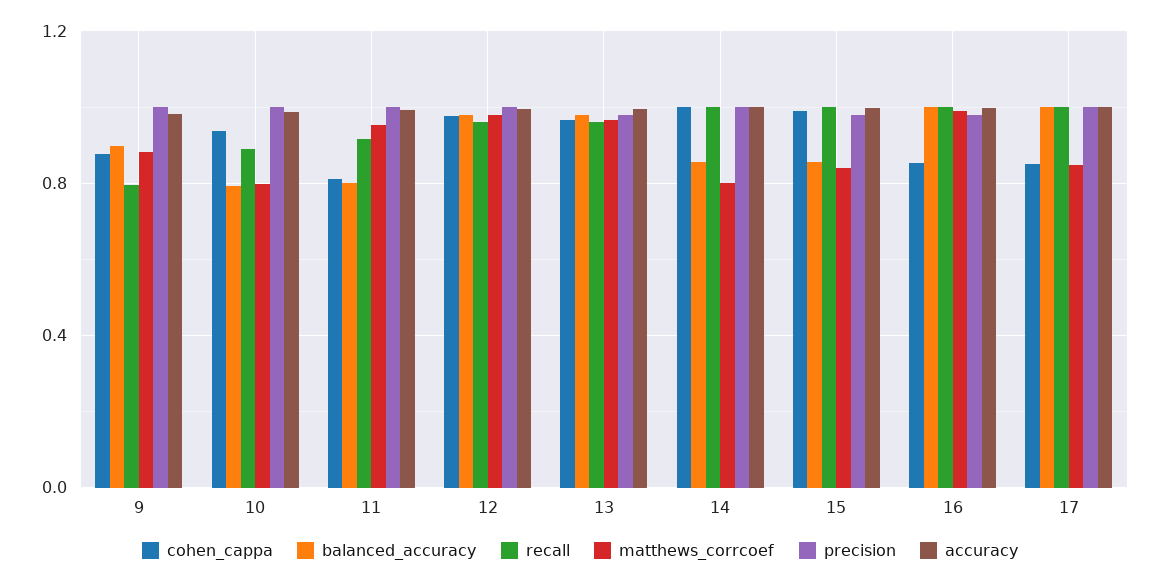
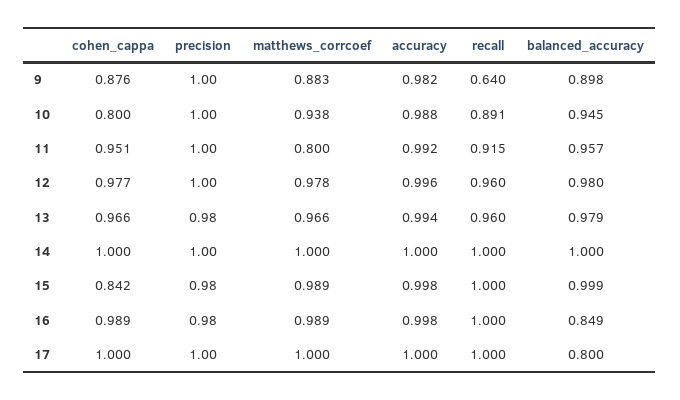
recall, 9: 0.8 -> 0.64
cohen_cappa, 10: 0.95 -> 0.8
balanced_accuracy, 10: 0.8 -> 0.945
matthews_corrcoef, 10: 0.8 -> 0.938
cohen_cappa, 11: 0.8 -> 0.951
balanced_accuracy, 11: 0.8 -> 0.957
matthews_corrcoef, 11: 0.95 -> 0.8
balanced_accuracy, 14: 0.85 -> 1
matthews_corrcoef, 14: 0.8 -> 1
cohen_cappa, 15: 1 -> 0.842
balanced_accuracy, 15: 0.85 -> 0.999
matthews_corrcoef, 15: 0.85 -> 0.989
cohen_cappa, 16: 0.85 -> 0.989
balanced_accuracy, 16: 1 -> 0.849
cohen_cappa, 17: 0.85 -> 1
balanced_accuracy, 17: 1 -> 0.8
matthews_corrcoef, 17: 0.85 -> 1

